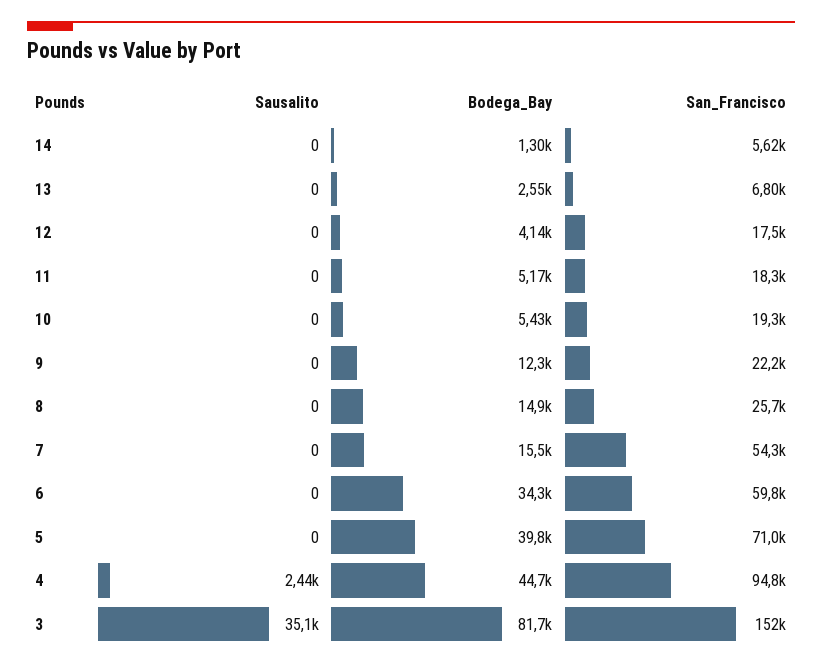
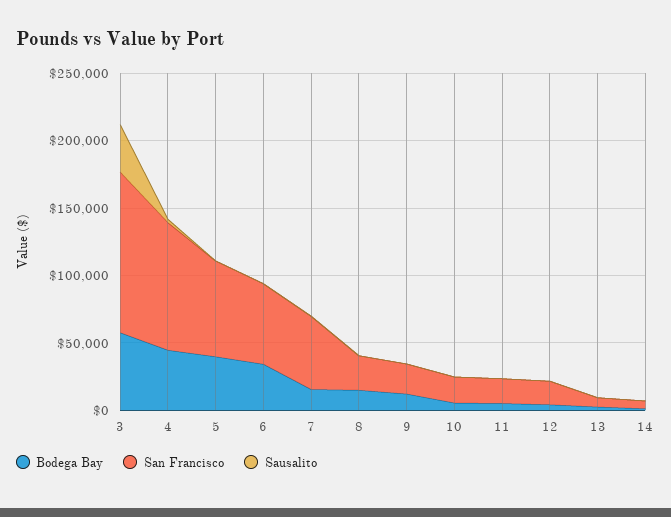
Bodega_Bay, 3: 81700 -> 60000
San_Francisco, 3: 152000 -> 120000

